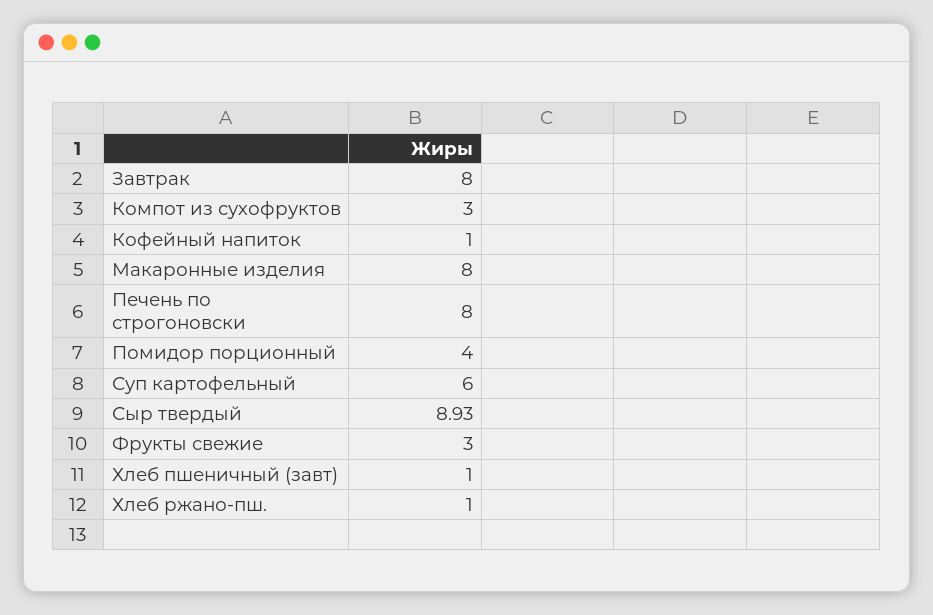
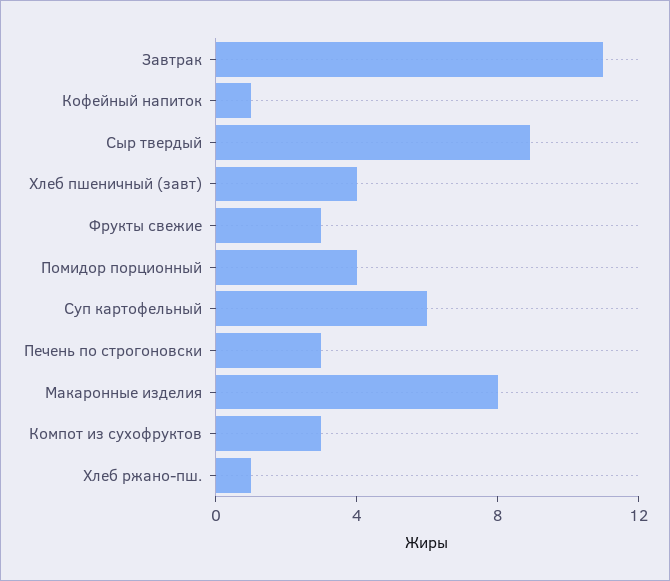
Завтрак: 8 -> 11
Печень по строгоновски: 8 -> 3
Хлеб пшеничный (завт): 1 -> 4

